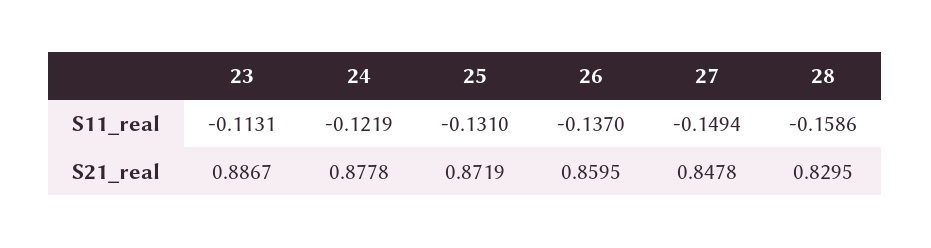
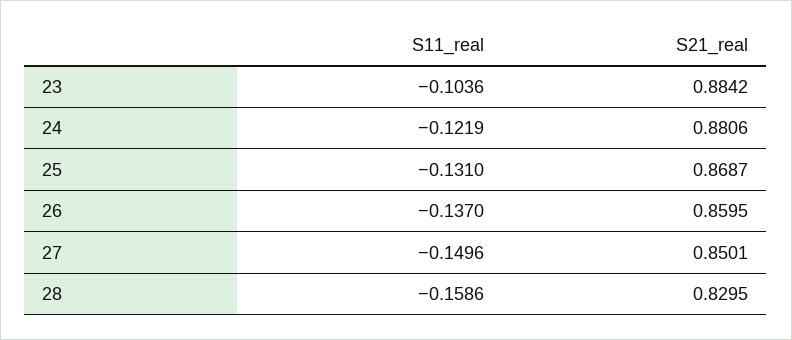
23, S11_real: -0.1131 -> -0.1036
27, S11_real: -0.1494 -> -0.1496
23, S21_real: 0.8867 -> 0.8842
24, S21_real: 0.8778 -> 0.8806
25, S21_real: 0.8719 -> 0.8687
27, S21_real: 0.8478 -> 0.8501

